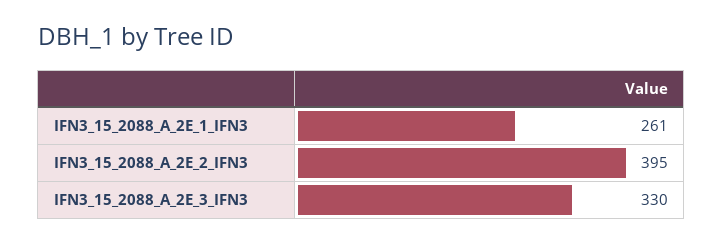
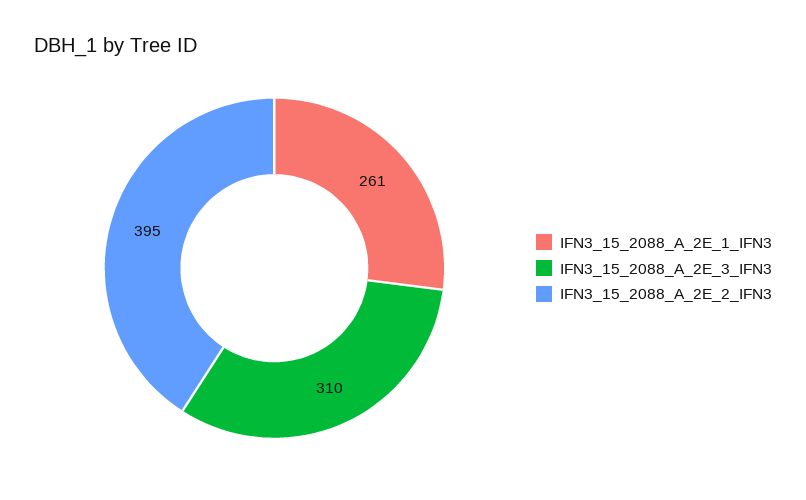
IFN3_15_2088_A_2E_3_IFN3: 330 -> 310

